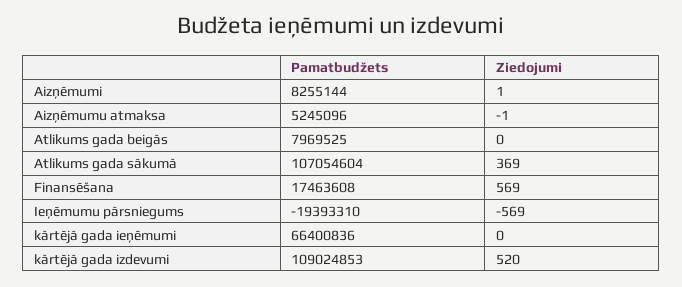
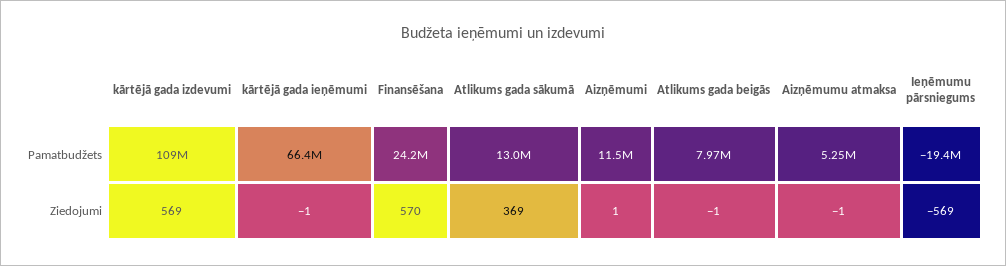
Pamatbudžets, Aizņēmumi: 8255144 -> 11500000
Ziedojumi, Atlikums gada beigās: 0 -> -1
Pamatbudžets, Atlikums gada sākumā: 107054604 -> 13000000
Pamatbudžets, Finansēšana: 17463608 -> 24200000
Ziedojumi, Finansēšana: 569 -> 570
Ziedojumi, kārtējā gada ieņēmumi: 0 -> -1
Ziedojumi, kārtējā gada izdevumi: 520 -> 569

